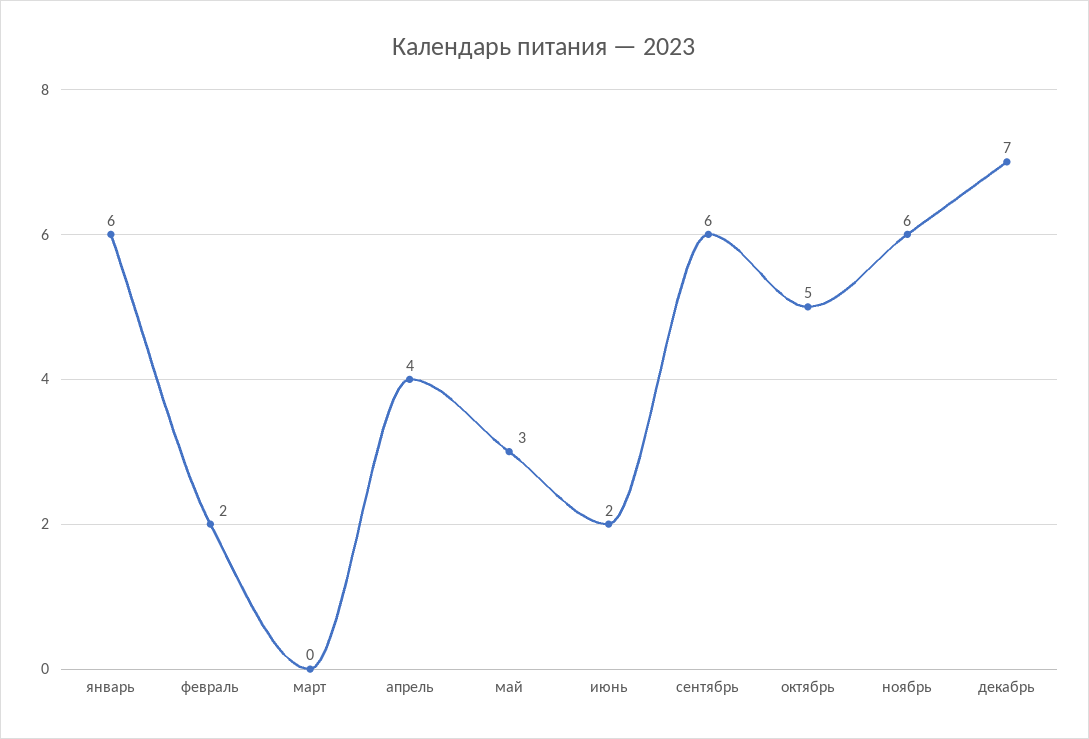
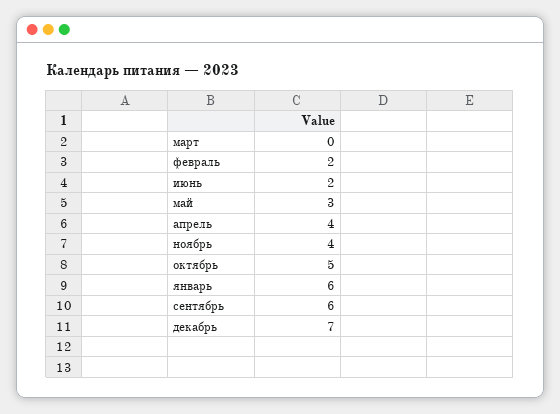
ноябрь: 6 -> 4

